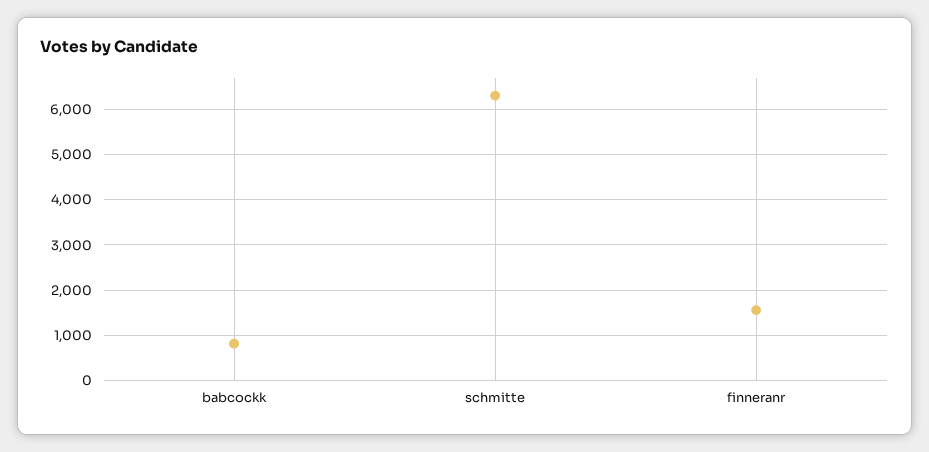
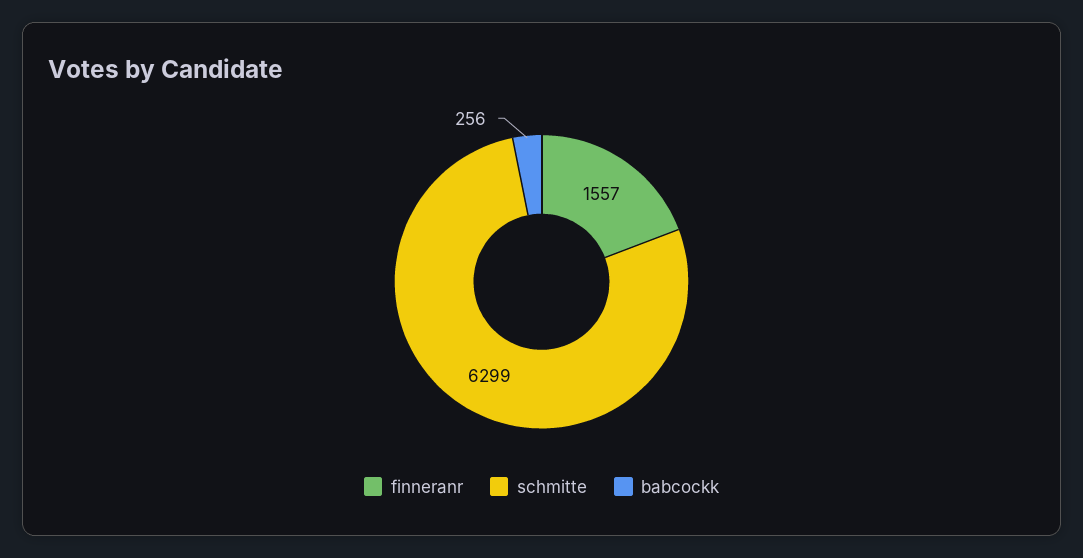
babcockk: 800 -> 256

